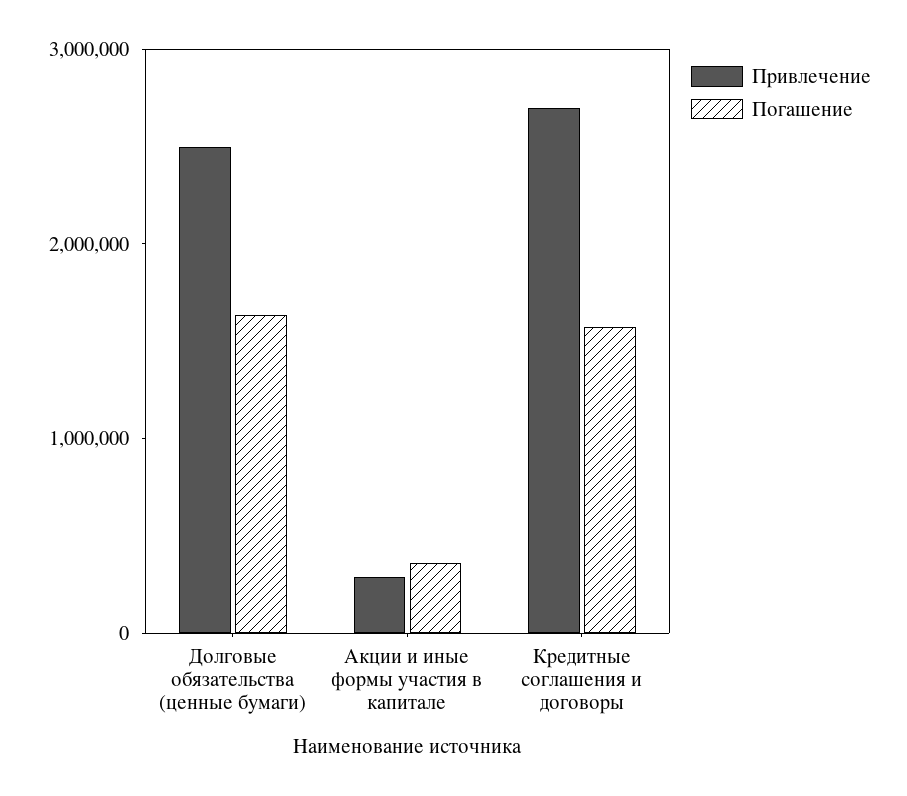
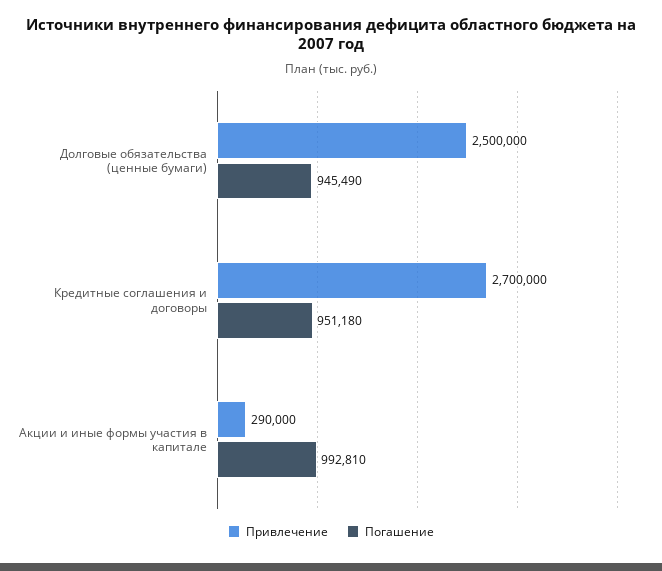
Погашение, Долговые обязательства (ценные бумаги): 1600000 -> 945490
Погашение, Акции и иные формы участия в капитале: 400000 -> 992810
Погашение, Кредитные соглашения и договоры: 1600000 -> 951180

